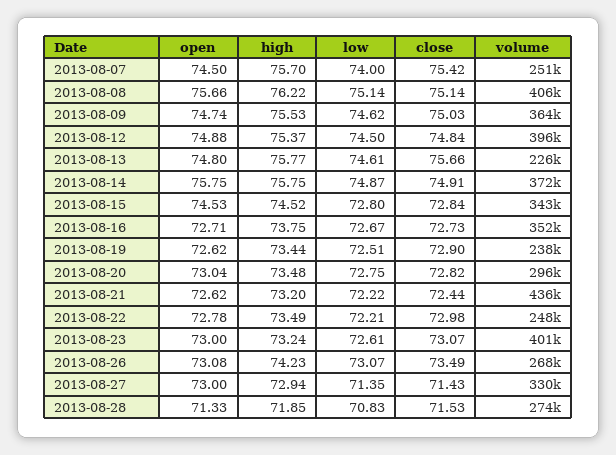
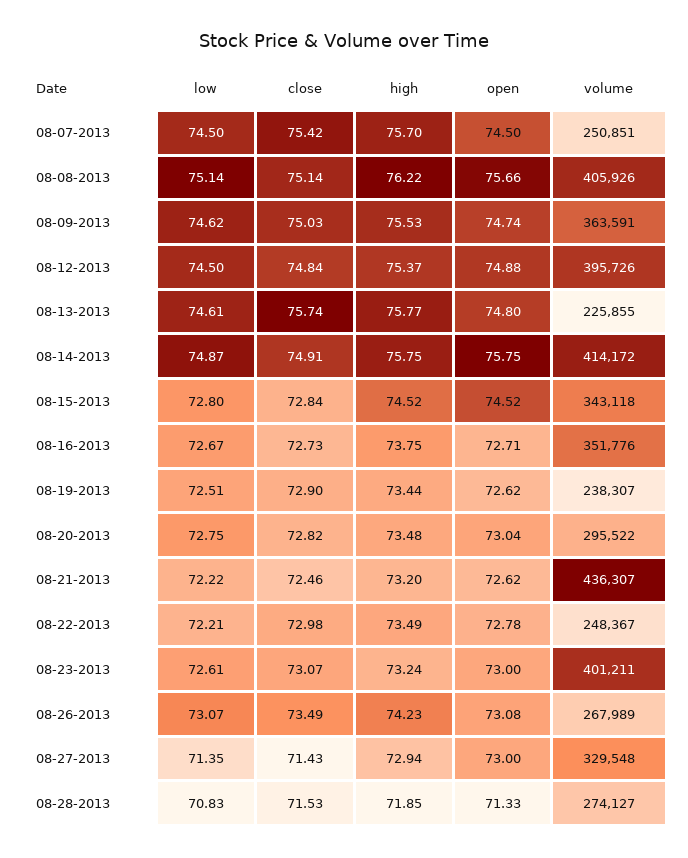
low, 2013-08-07: 74 -> 74.5
close, 2013-08-13: 75.66 -> 75.74
volume, 2013-08-14: 372000 -> 414172
open, 2013-08-15: 74.53 -> 74.52
close, 2013-08-21: 72.44 -> 72.46

